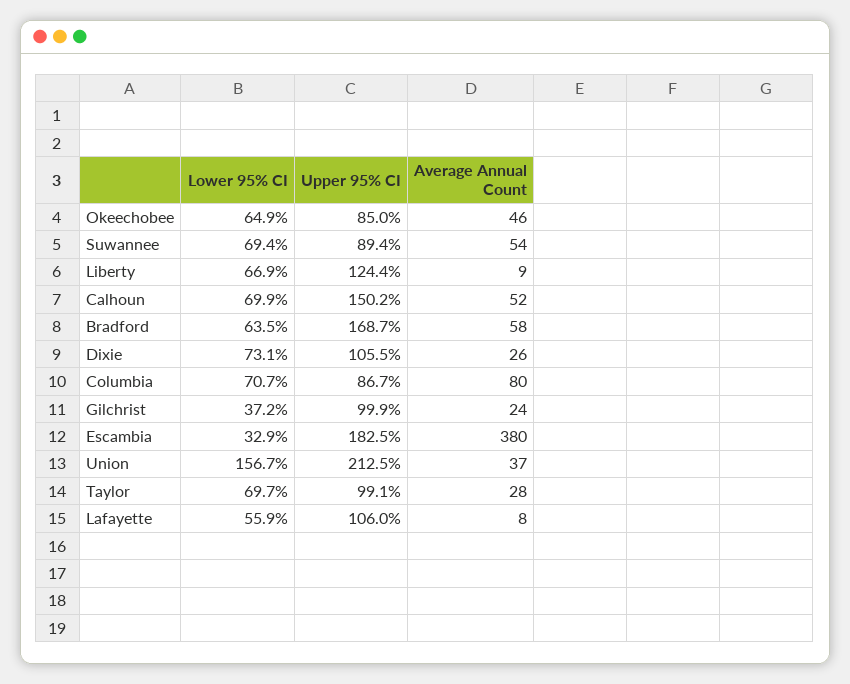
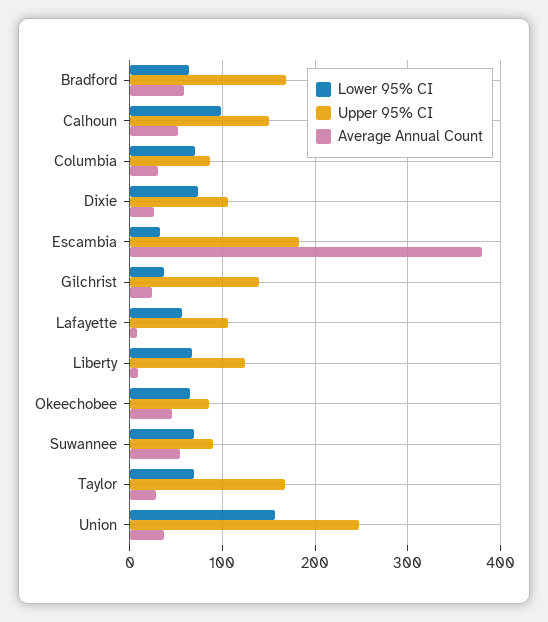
Lower 95% CI, Calhoun: 69.9 -> 100
Average Annual Count, Columbia: 80 -> 30
Upper 95% CI, Gilchrist: 99.9 -> 140
Upper 95% CI, Union: 212.5 -> 250
Upper 95% CI, Taylor: 99.1 -> 170

